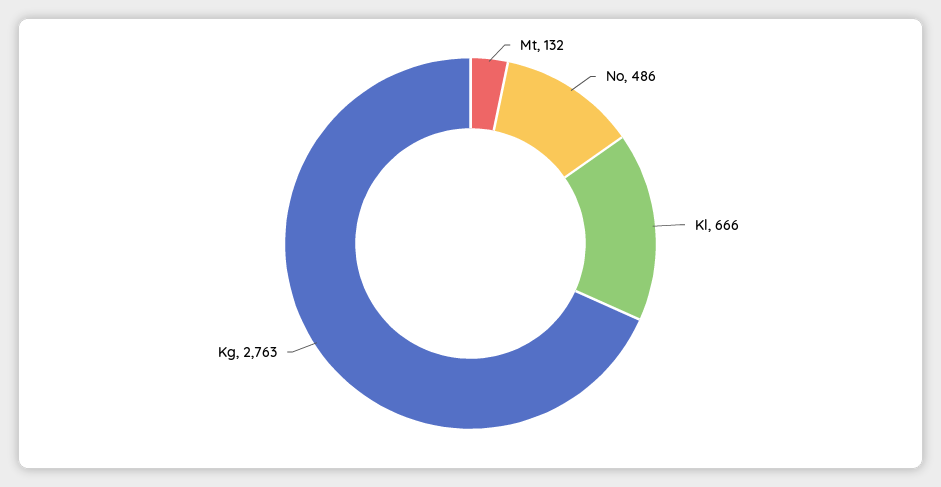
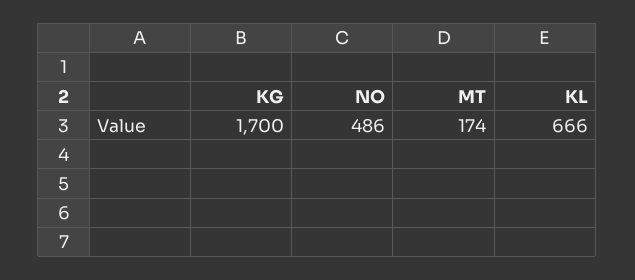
Mt: 132 -> 174
Kg: 2763 -> 1700

